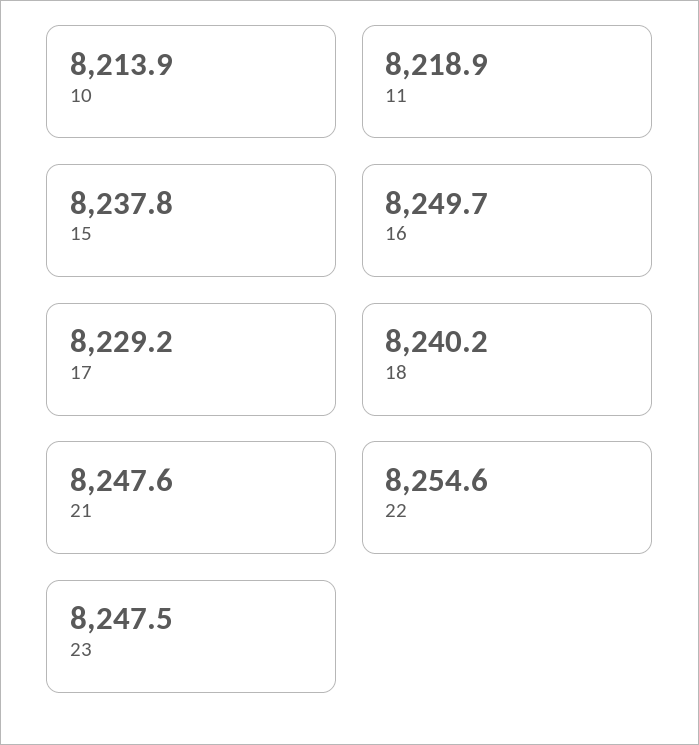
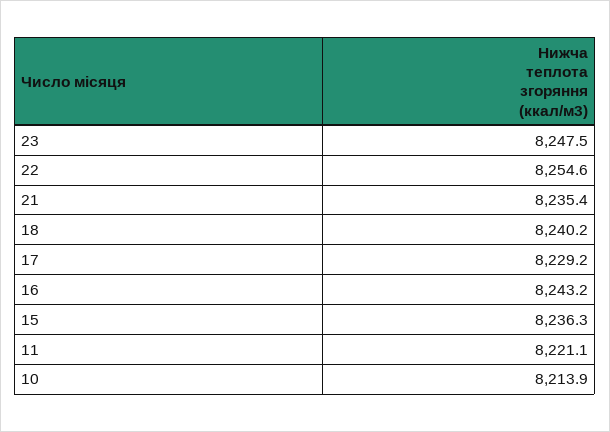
11: 8218.9 -> 8221.1
15: 8237.8 -> 8236.3
16: 8249.7 -> 8243.2
21: 8247.6 -> 8235.4

